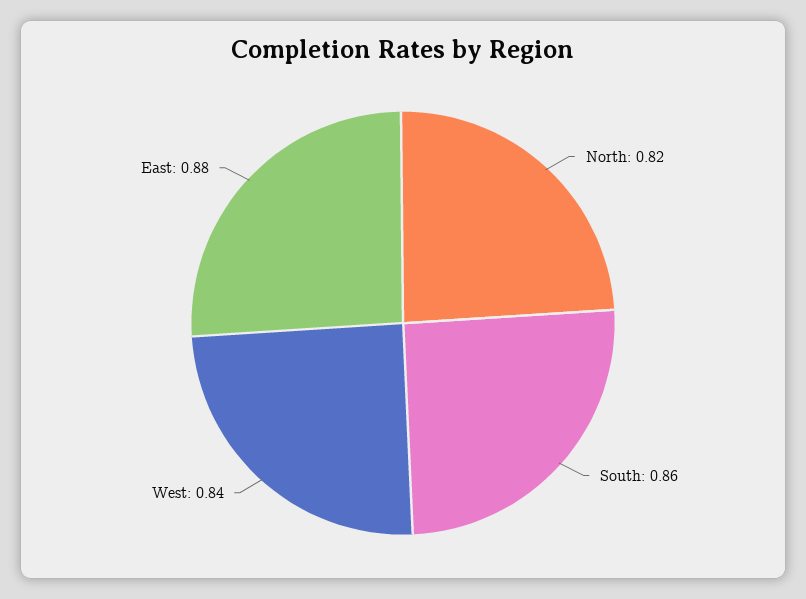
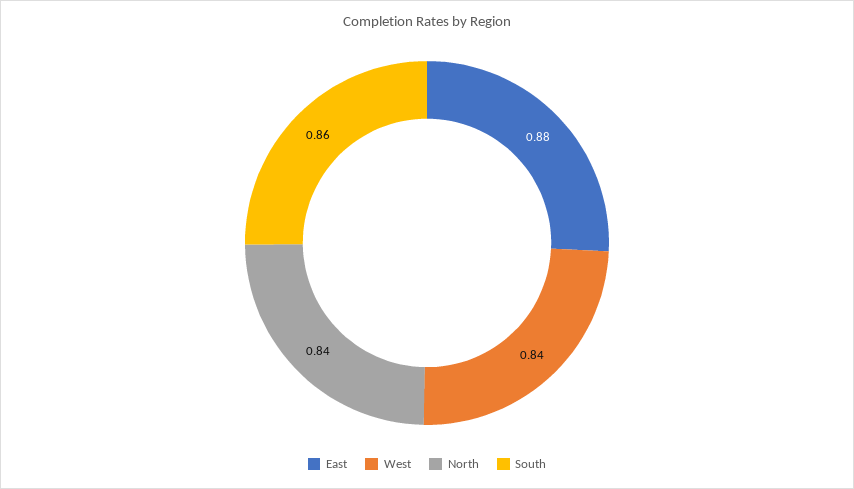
North: 0.82 -> 0.84

